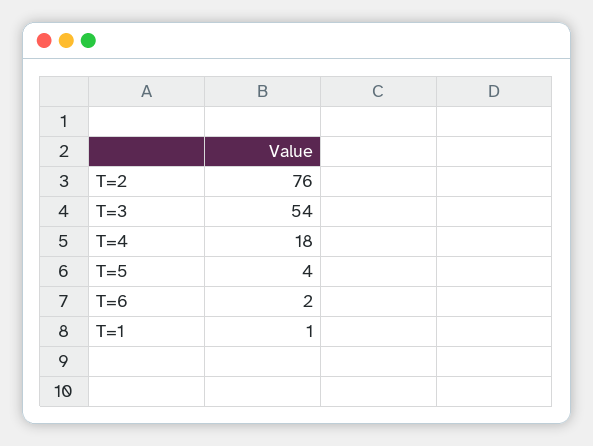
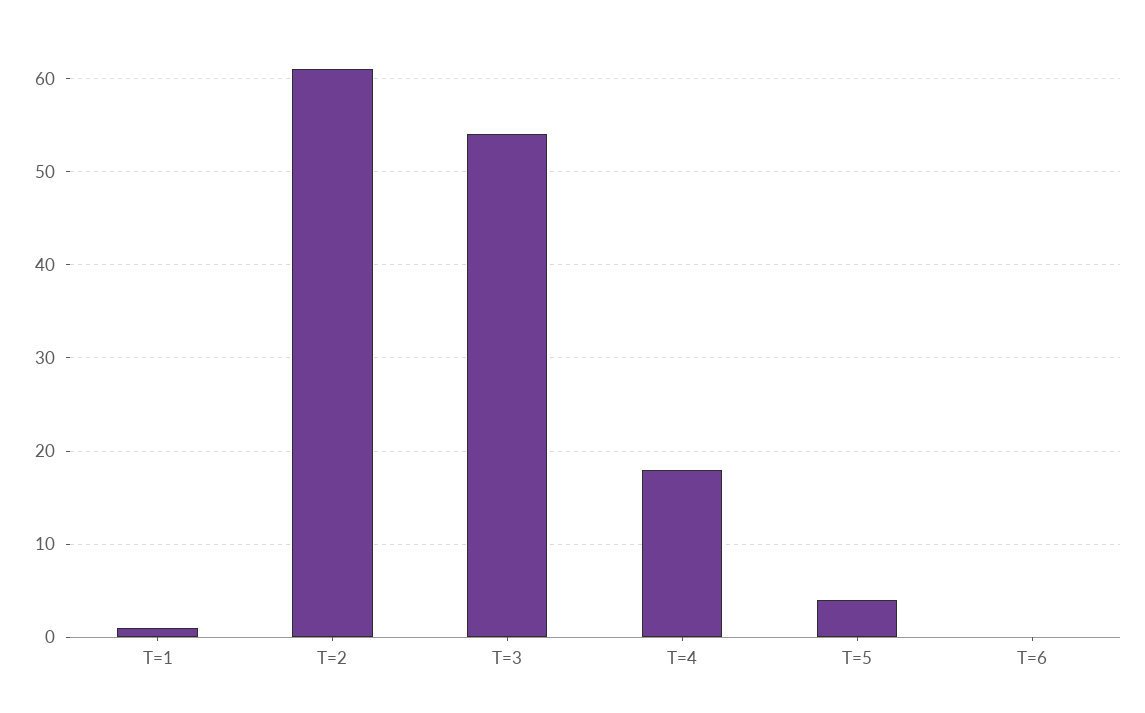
T=2: 76 -> 61
T=6: 2 -> 0

